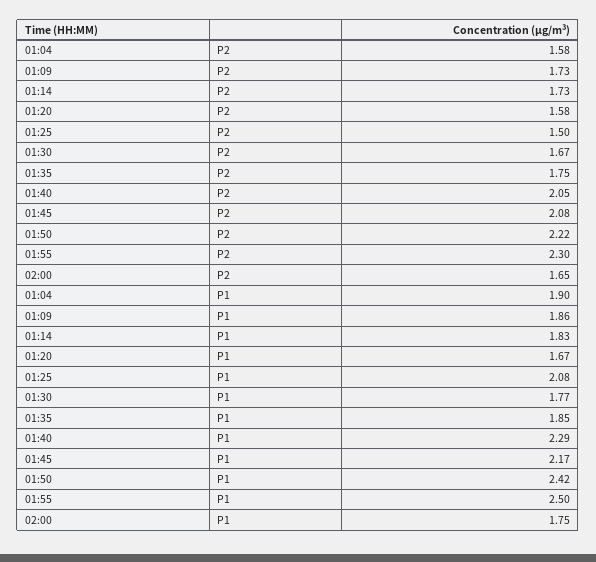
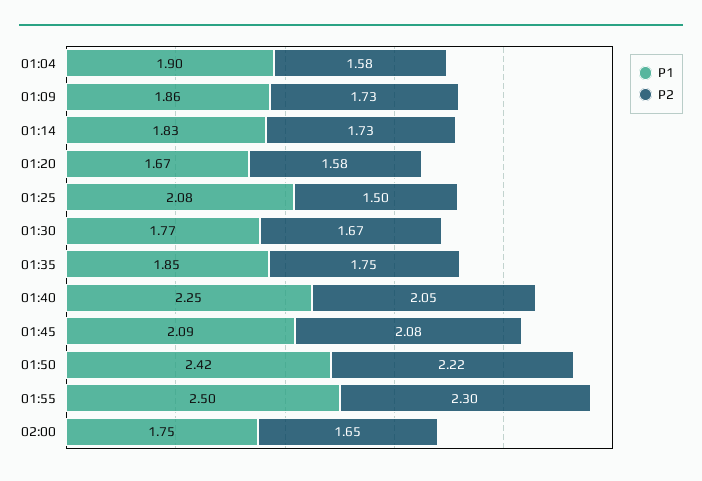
P1, 01:40: 2.29 -> 2.25
P1, 01:45: 2.17 -> 2.09

